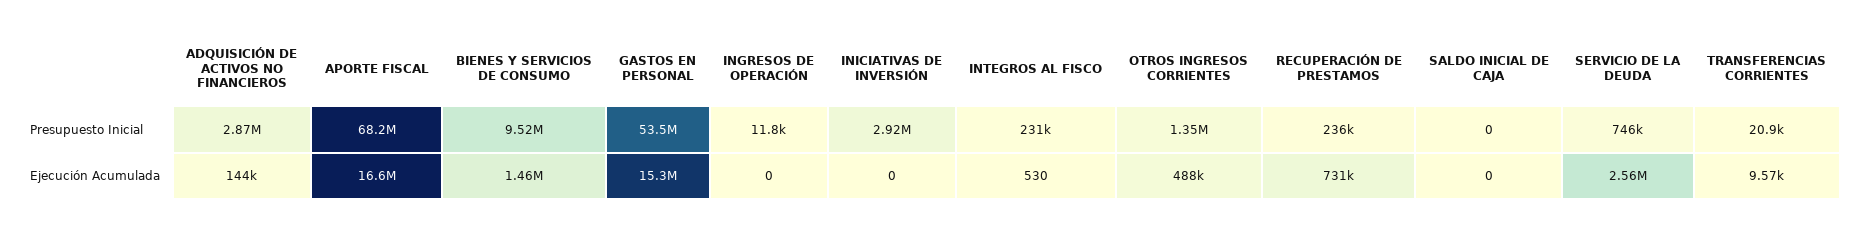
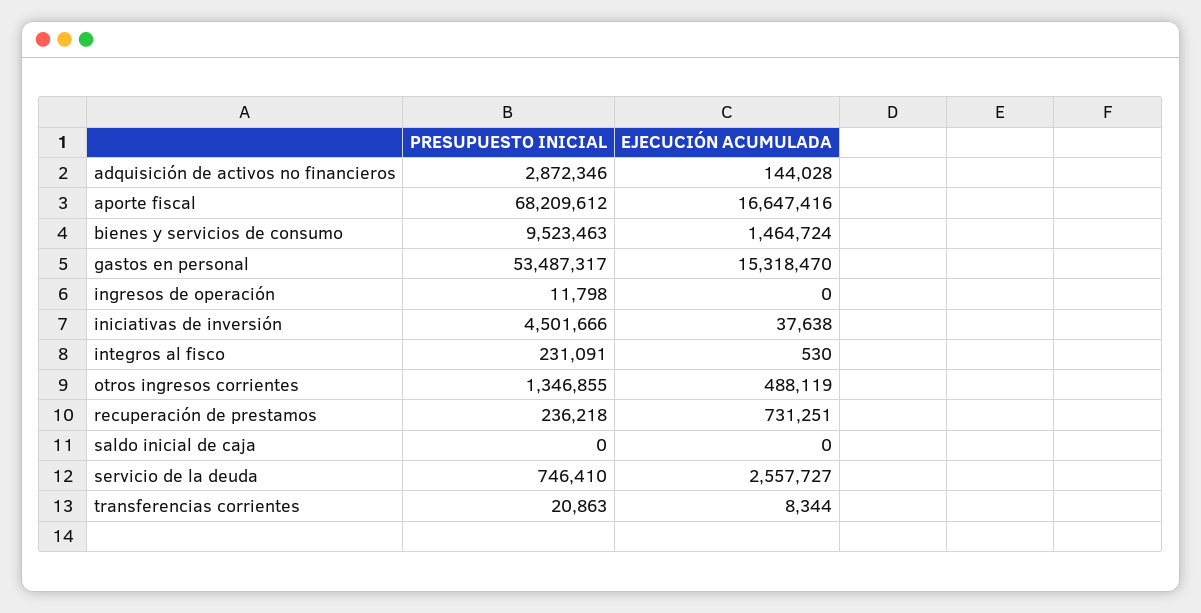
INICIATIVAS DE INVERSIÓN, Presupuesto Inicial: 2920000 -> 4501666
INICIATIVAS DE INVERSIÓN, Ejecución Acumulada: 0 -> 37638
TRANSFERENCIAS CORRIENTES, Ejecución Acumulada: 9570 -> 8344

